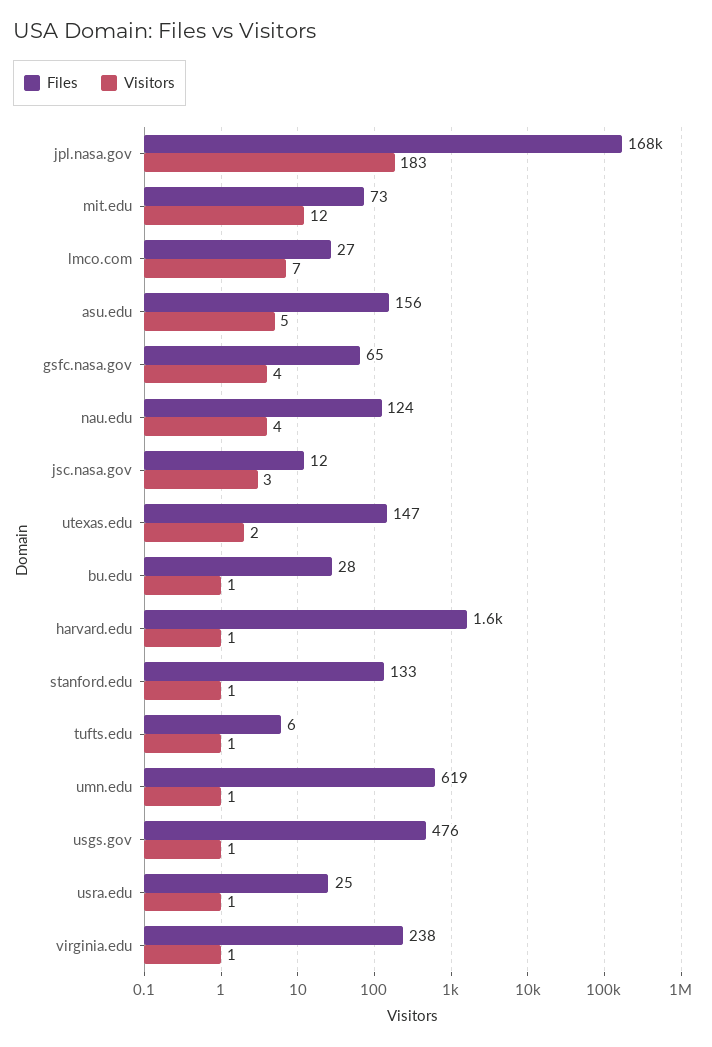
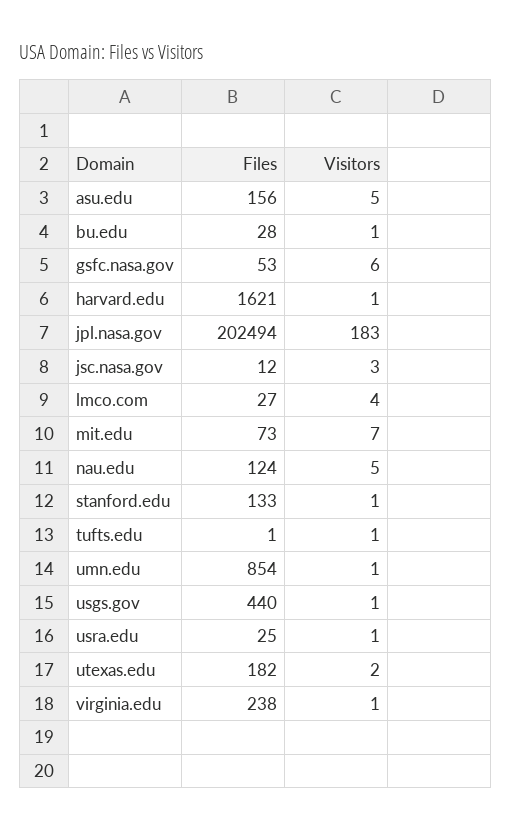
Files, jpl.nasa.gov: 168000 -> 202494
Visitors, mit.edu: 12 -> 7
Visitors, lmco.com: 7 -> 4
Files, gsfc.nasa.gov: 65 -> 53
Visitors, gsfc.nasa.gov: 4 -> 6
Visitors, nau.edu: 4 -> 5
Files, utexas.edu: 147 -> 182
Files, tufts.edu: 6 -> 1
Files, umn.edu: 619 -> 854
Files, usgs.gov: 476 -> 440

